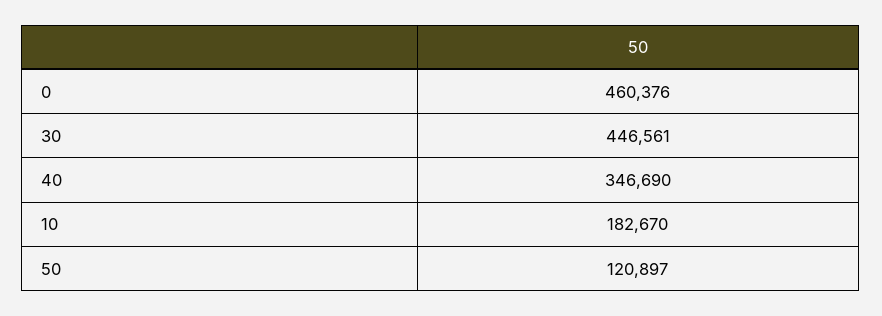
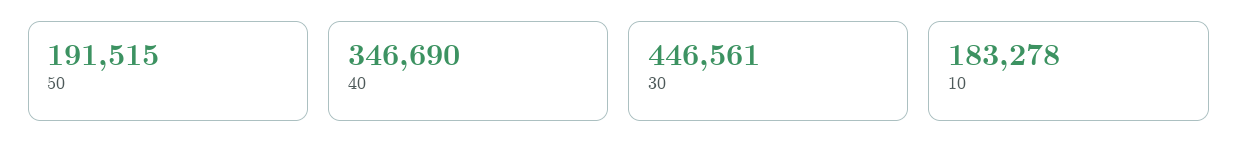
0: 460376 -> none
10: 182670 -> 183278
50: 120897 -> 191515

